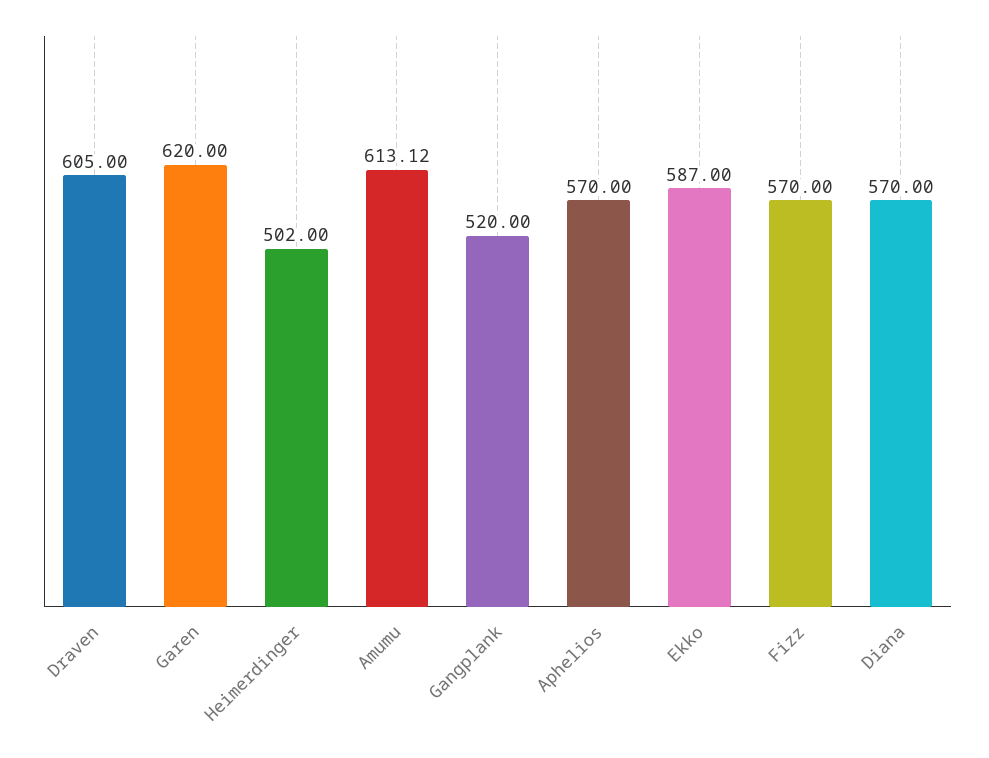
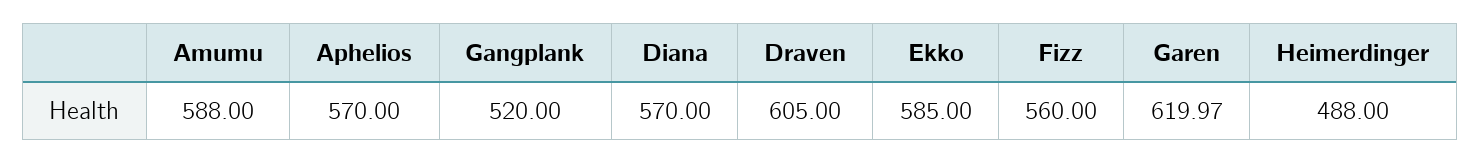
Garen: 620 -> 619.97
Heimerdinger: 502 -> 488
Amumu: 613.12 -> 588
Ekko: 587 -> 585
Fizz: 570 -> 560

